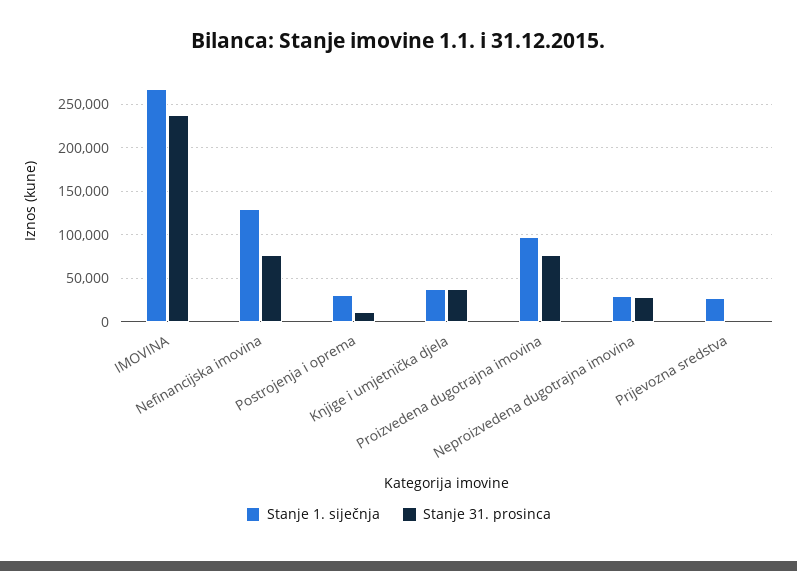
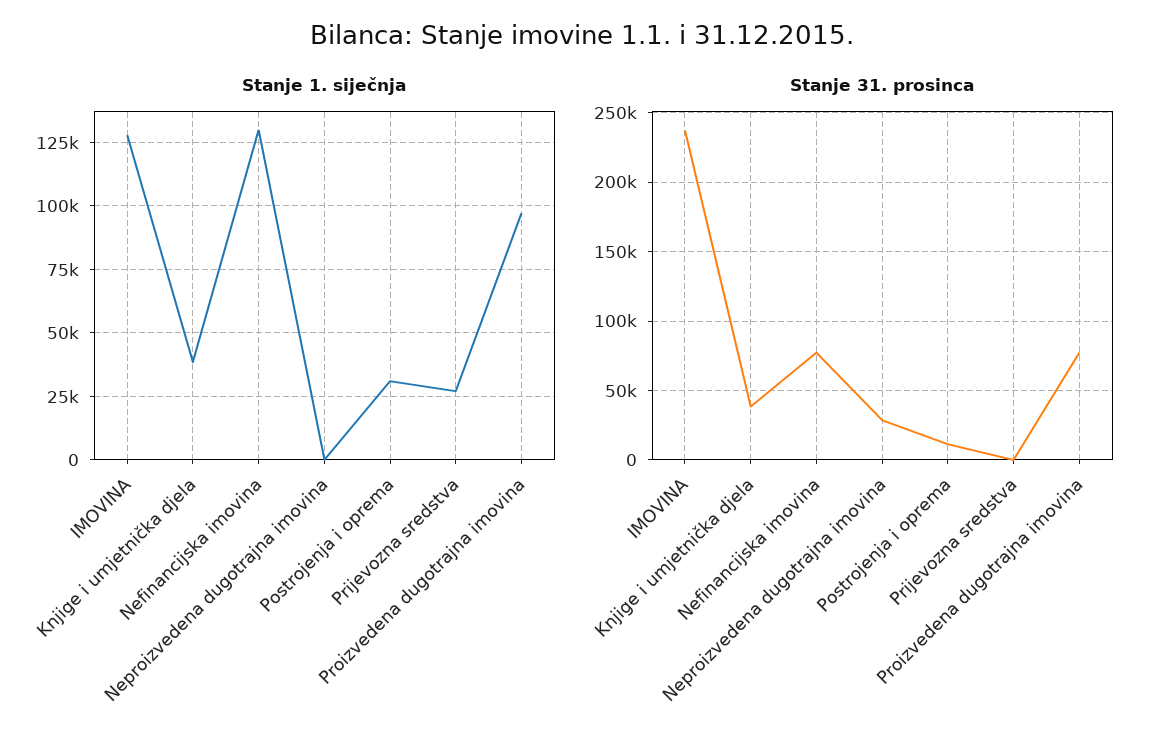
Stanje 1. siječnja, IMOVINA: 270000 -> 127500
Stanje 1. siječnja, Neproizvedena dugotrajna imovina: 30000 -> 0

